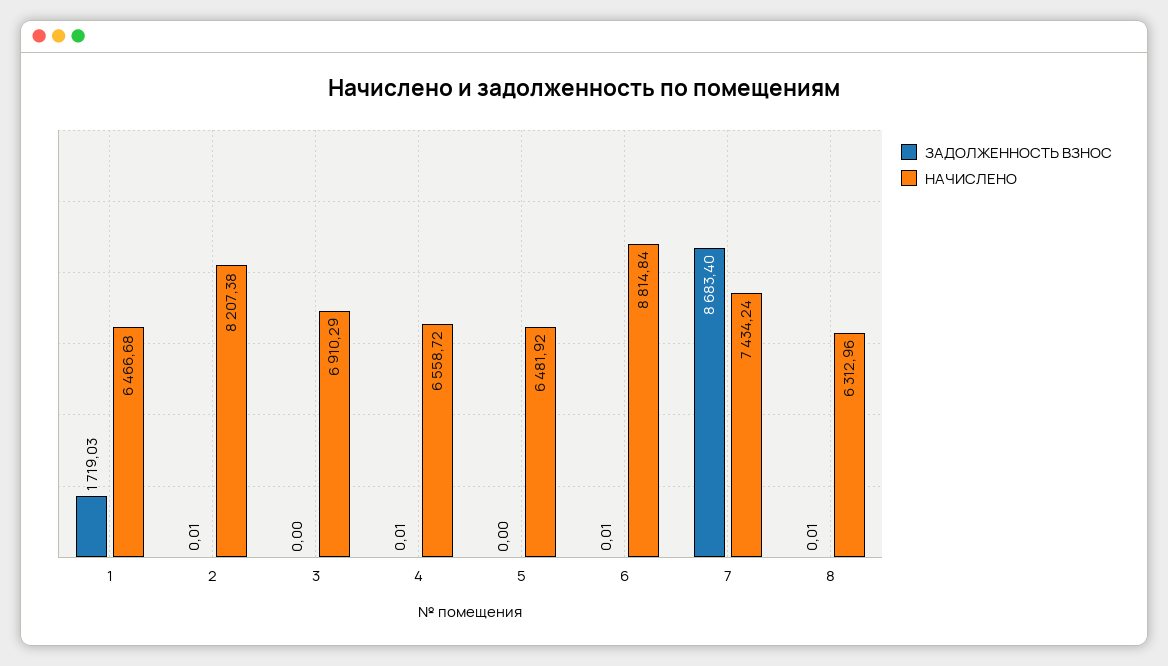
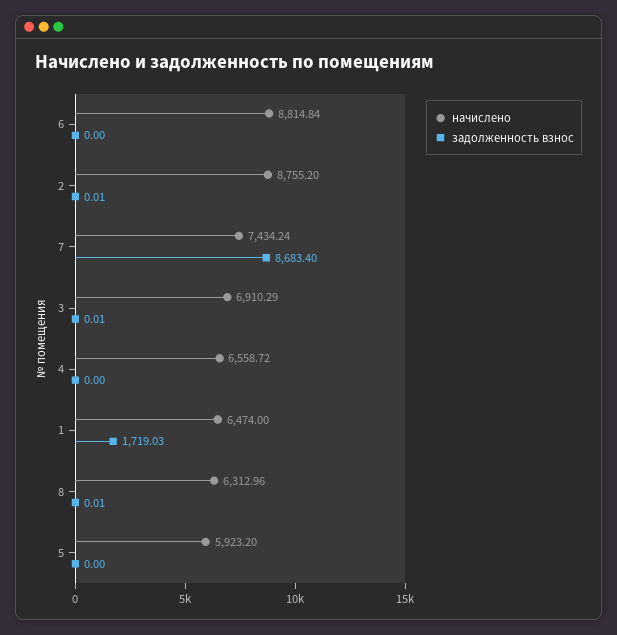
НАЧИСЛЕНО, 1: 6466.68 -> 6474
НАЧИСЛЕНО, 2: 8207.38 -> 8755.2
ЗАДОЛЖЕННОСТЬ ВЗНОС, 3: 0 -> 0.01
ЗАДОЛЖЕННОСТЬ ВЗНОС, 4: 0.01 -> 0
НАЧИСЛЕНО, 5: 6481.92 -> 5923.2
ЗАДОЛЖЕННОСТЬ ВЗНОС, 6: 0.01 -> 0

